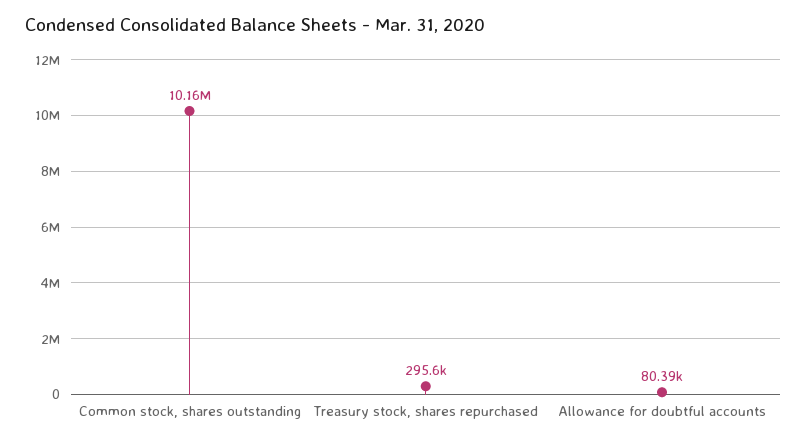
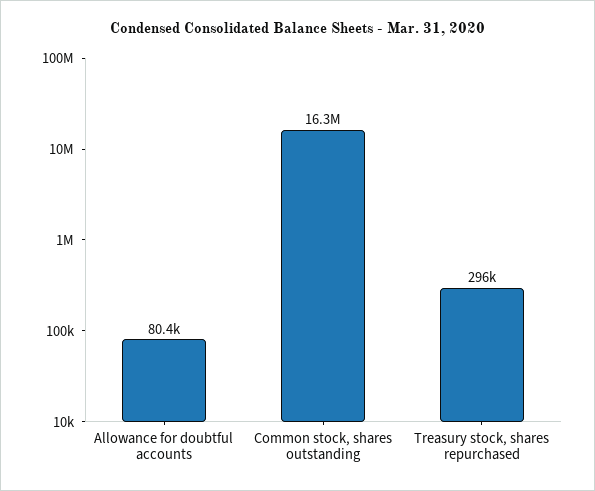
Common stock, shares outstanding: 10160000 -> 16300000

